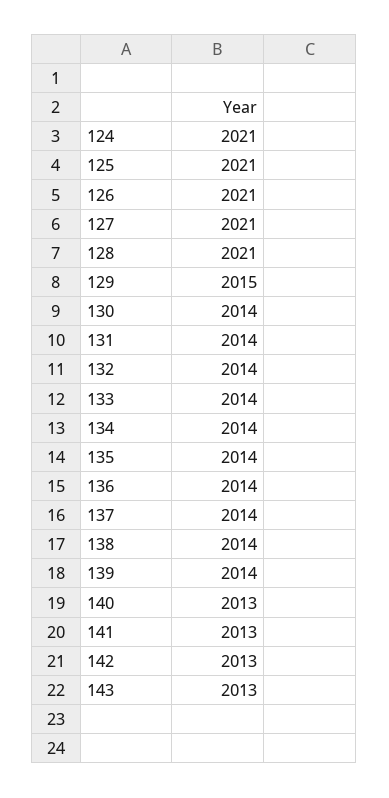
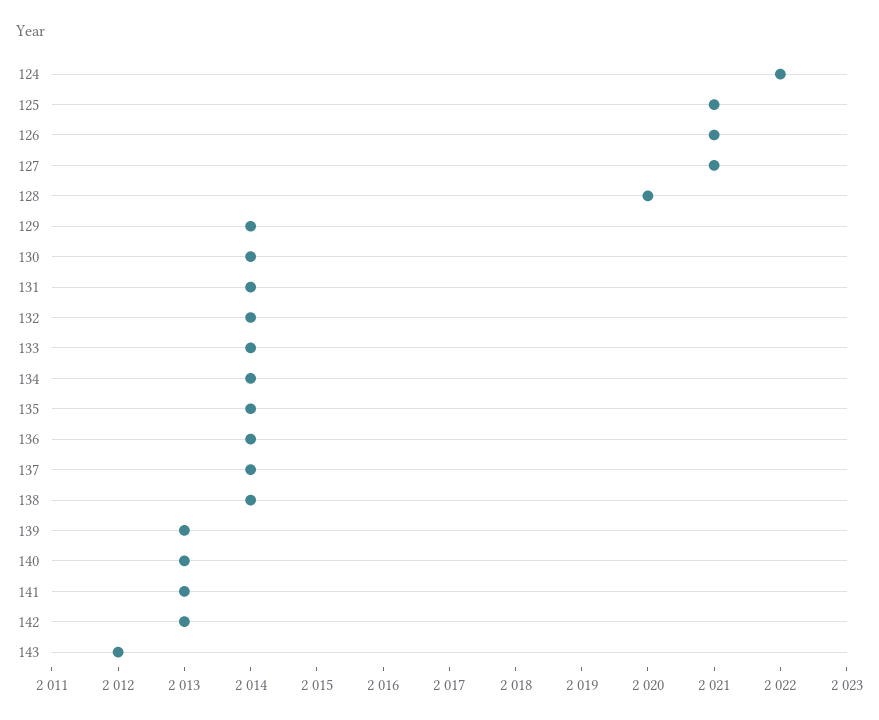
124: 2021 -> 2022
128: 2021 -> 2020
129: 2015 -> 2014
139: 2014 -> 2013
143: 2013 -> 2012

